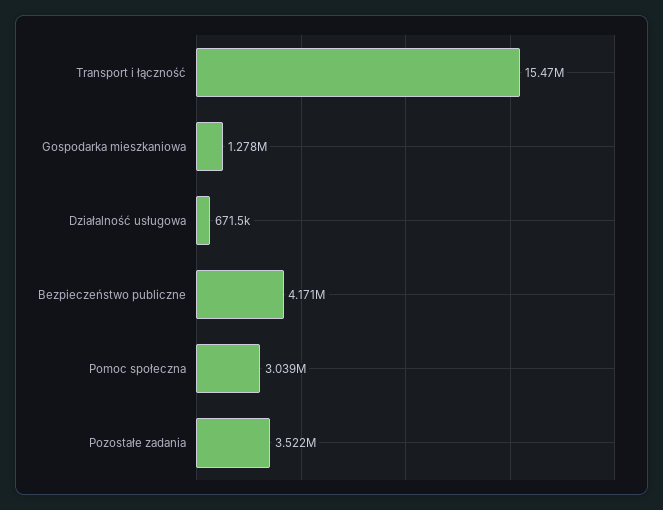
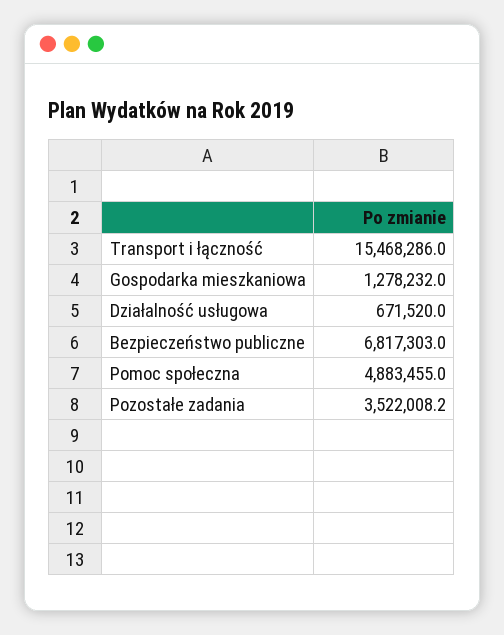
Bezpieczeństwo publiczne: 4171000 -> 6817303
Pomoc społeczna: 3039000 -> 4883455

